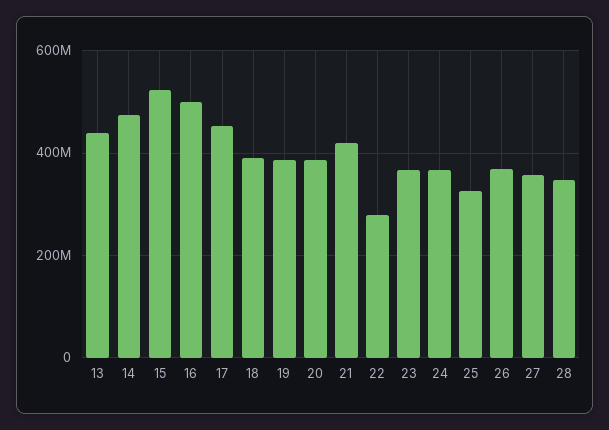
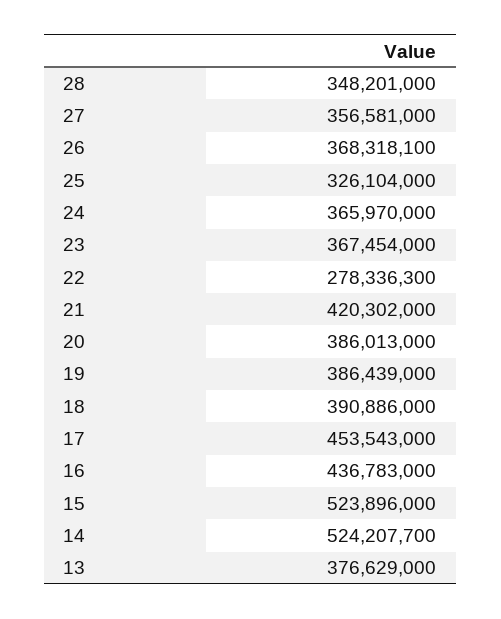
13: 440000000 -> 376629000
14: 480000000 -> 524207700
16: 500000000 -> 436783000

